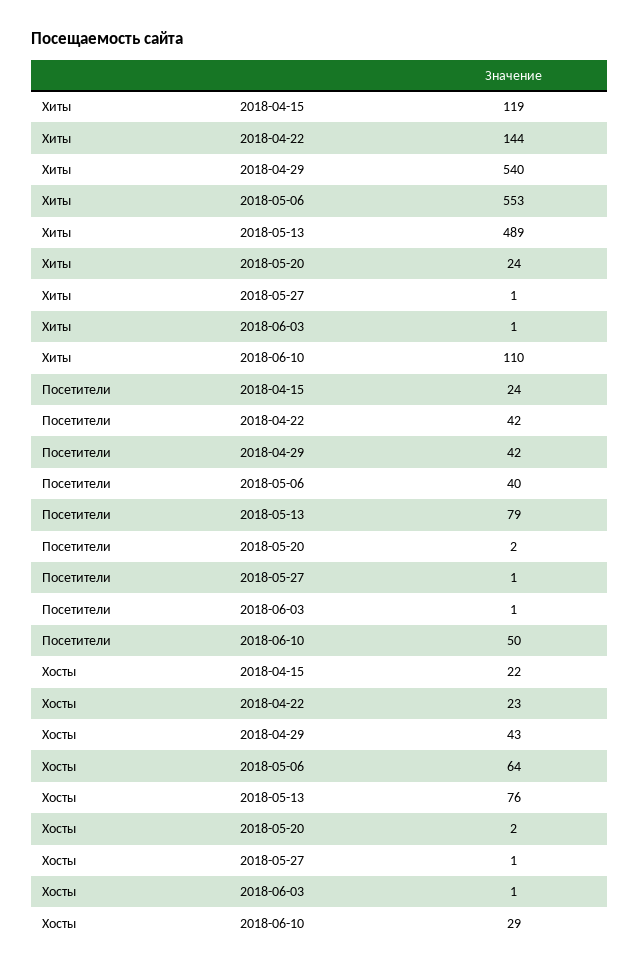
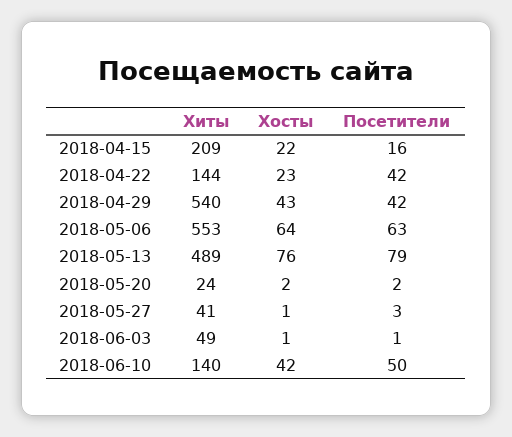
Хиты, 2018-04-15: 119 -> 209
Хиты, 2018-05-27: 1 -> 41
Хиты, 2018-06-03: 1 -> 49
Хиты, 2018-06-10: 110 -> 140
Посетители, 2018-04-15: 24 -> 16
Посетители, 2018-05-06: 40 -> 63
Посетители, 2018-05-27: 1 -> 3
Хосты, 2018-06-10: 29 -> 42

